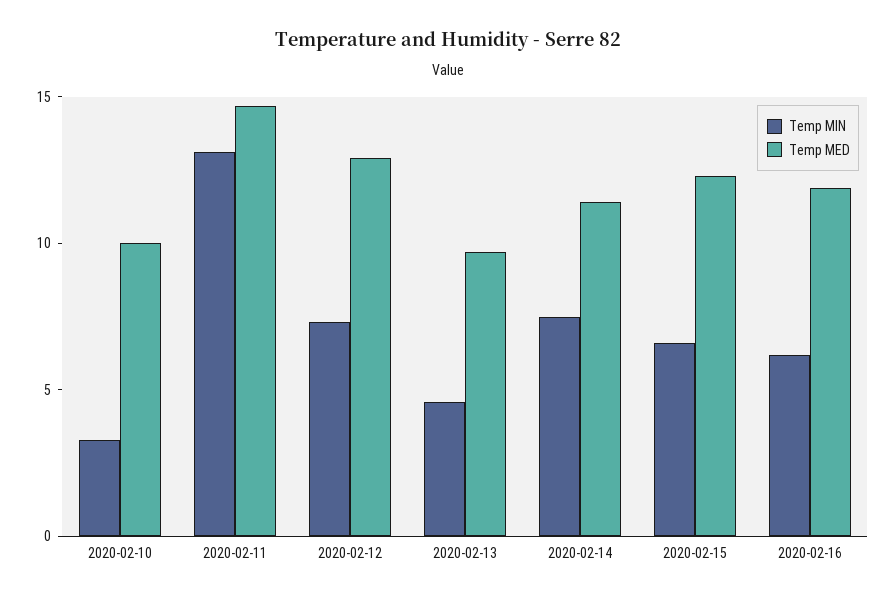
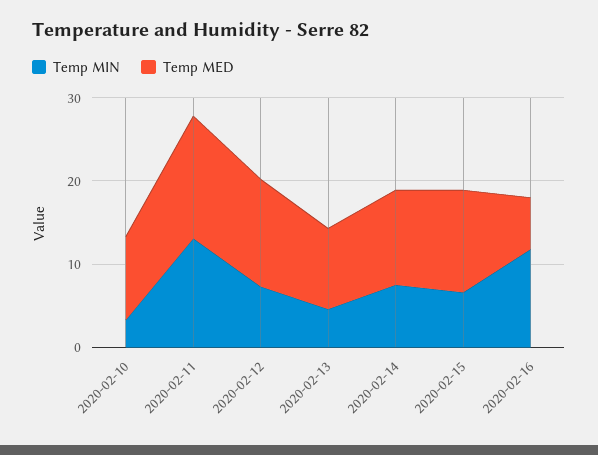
Temp MIN, 2020-02-16: 6 -> 12
Temp MED, 2020-02-16: 12 -> 6

